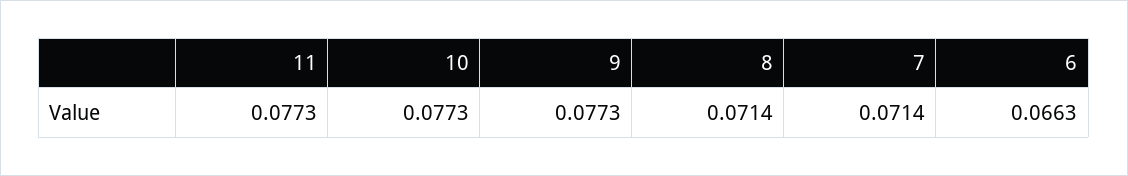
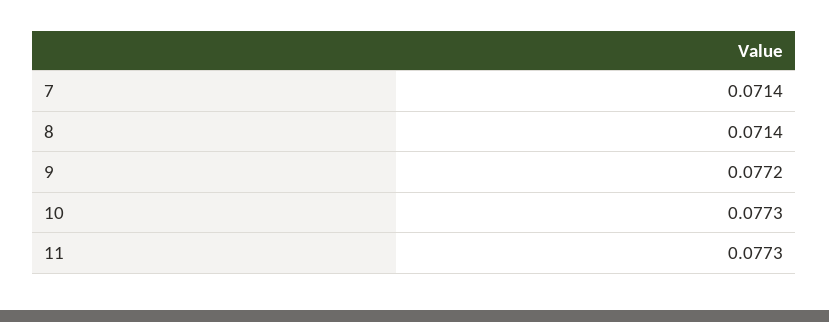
9: 0.0773 -> 0.0772
6: 0.0663 -> none

